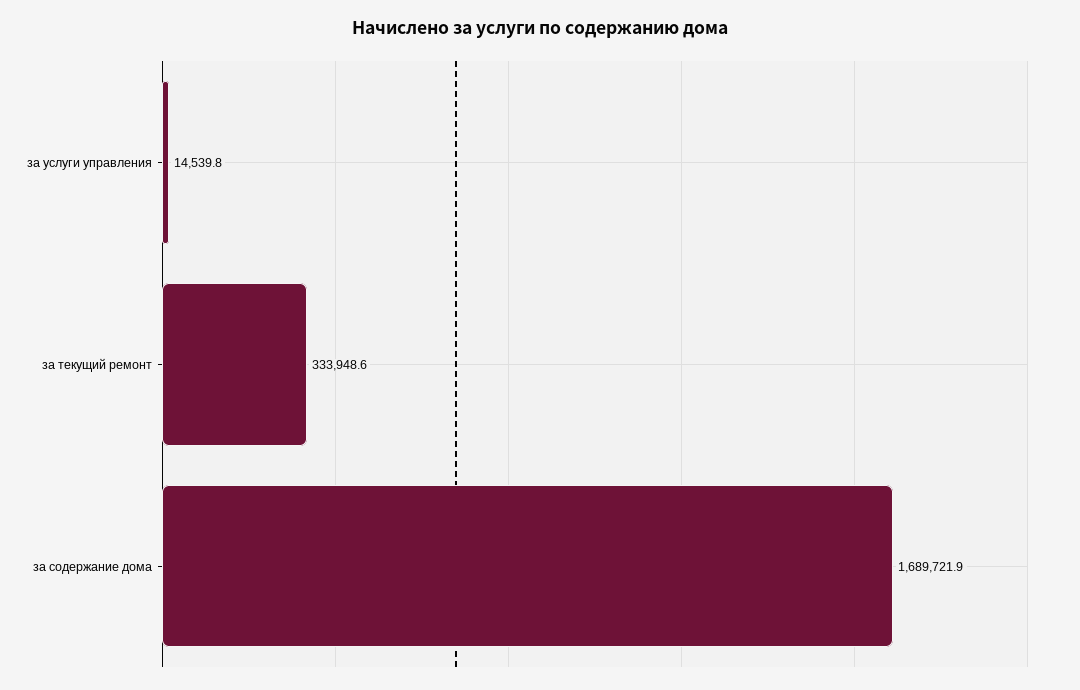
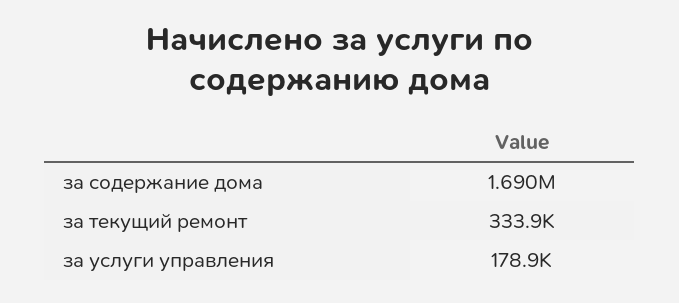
за услуги управления: 14539.8 -> 178900

